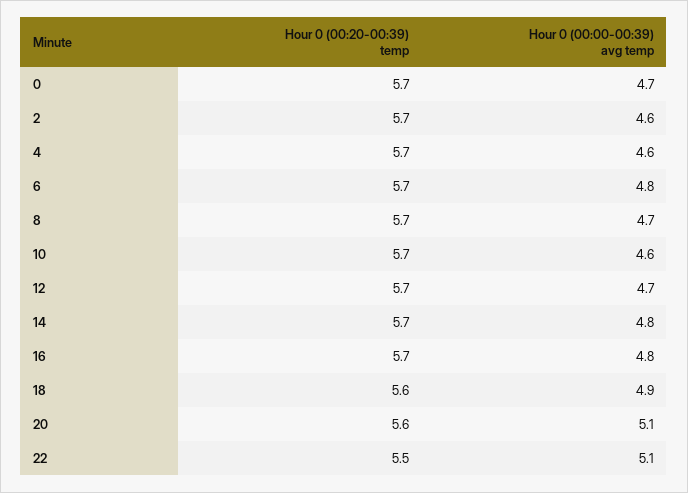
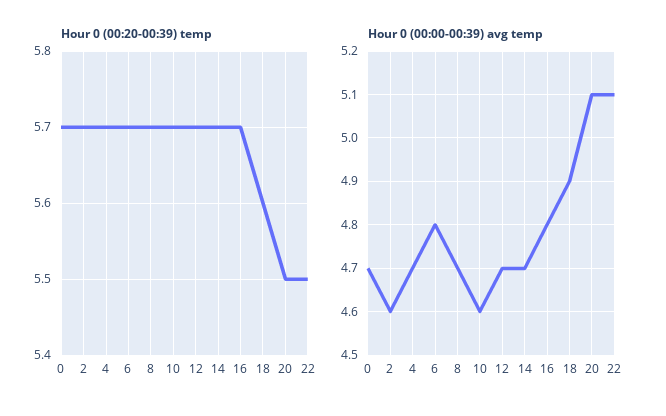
Hour 0 (00:00-00:39) avg temp, 4: 4.6 -> 4.7
Hour 0 (00:00-00:39) avg temp, 14: 4.8 -> 4.7
Hour 0 (00:20-00:39) temp, 20: 5.6 -> 5.5

